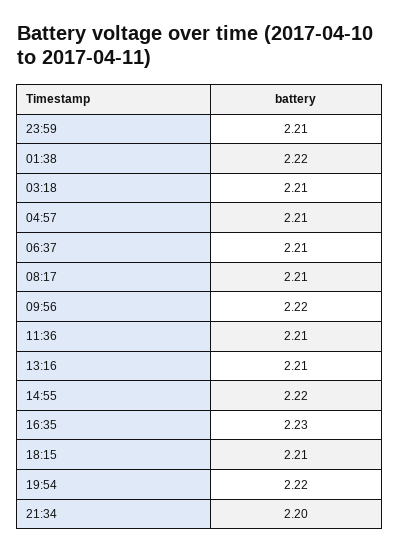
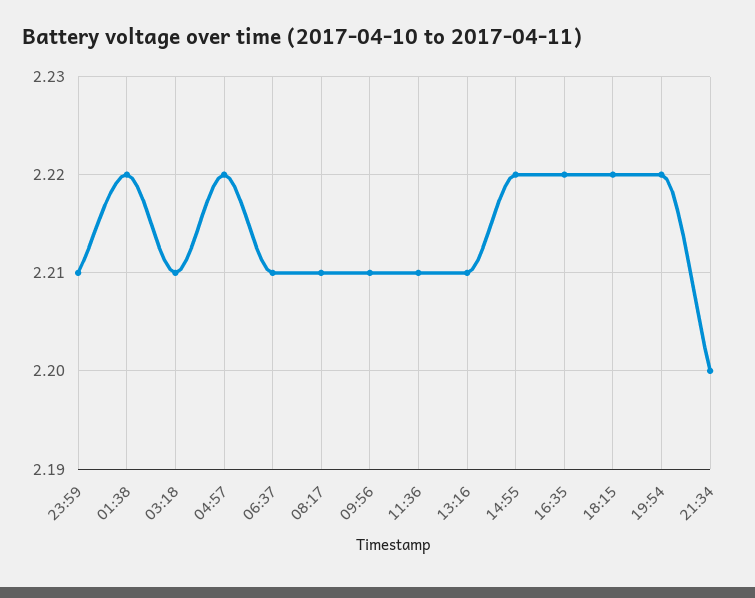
04:57: 2.21 -> 2.22
09:56: 2.22 -> 2.21
16:35: 2.23 -> 2.22
18:15: 2.21 -> 2.22

